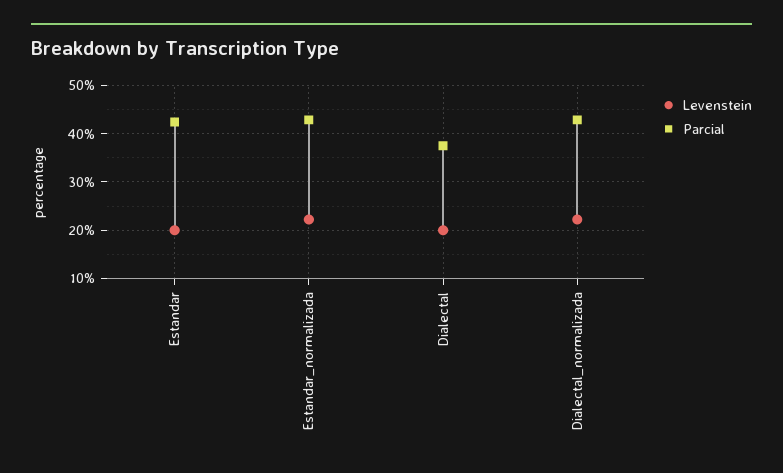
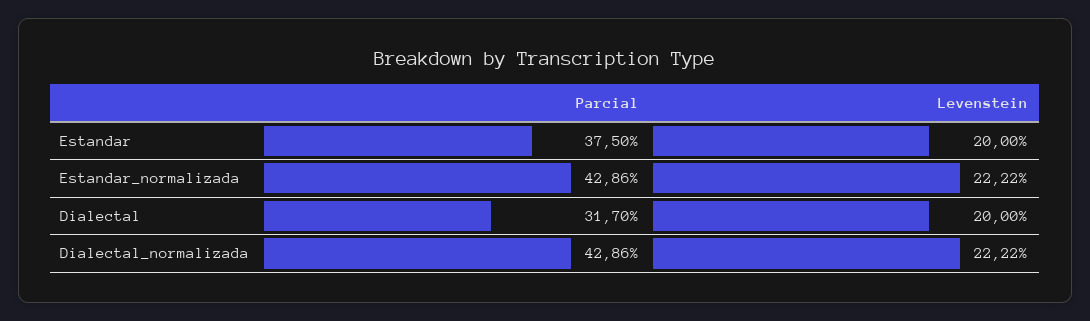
Parcial, Estandar: 42 -> 37.5
Parcial, Dialectal: 38 -> 31.7

